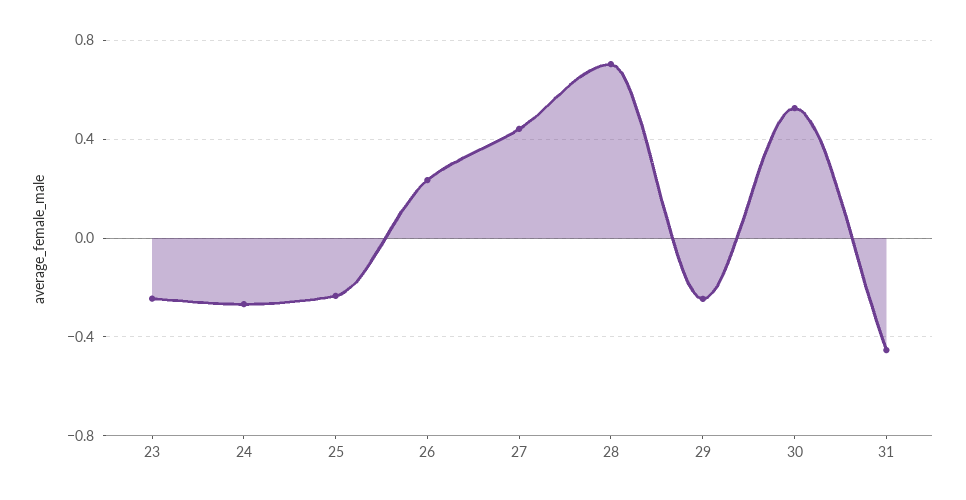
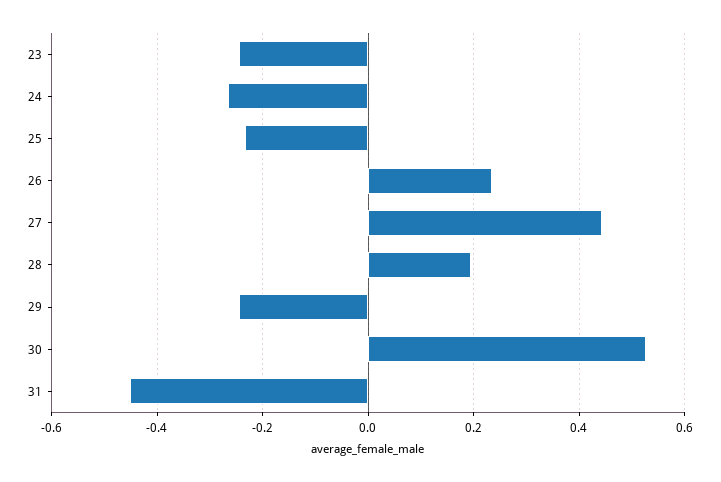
28: 0.7 -> 0.2

